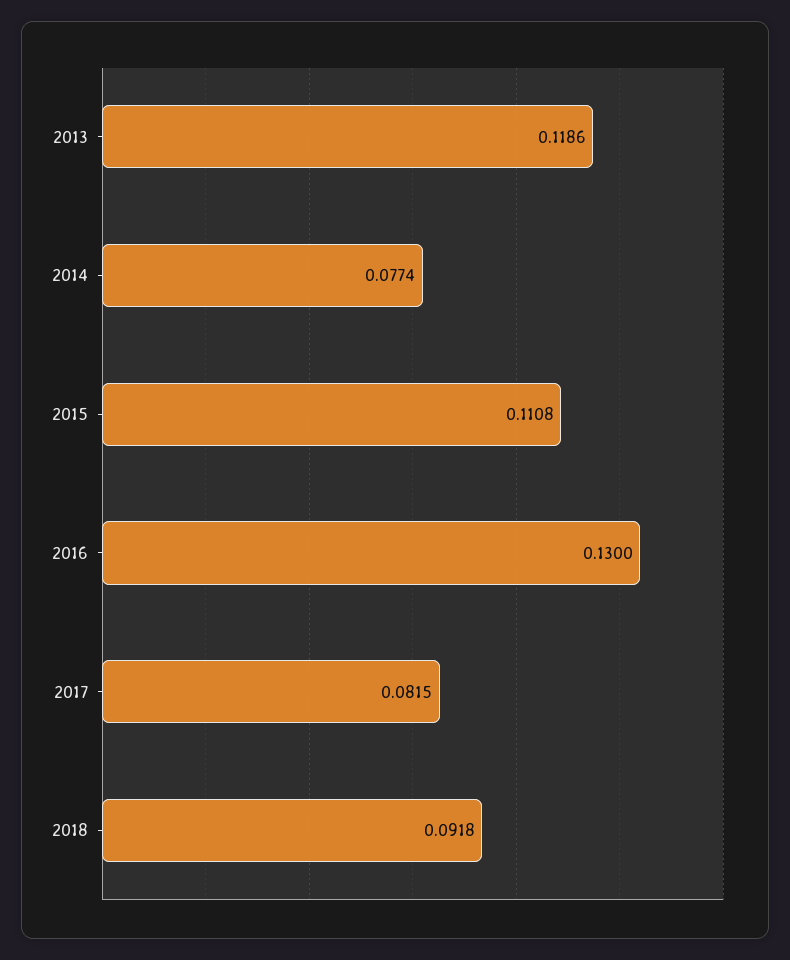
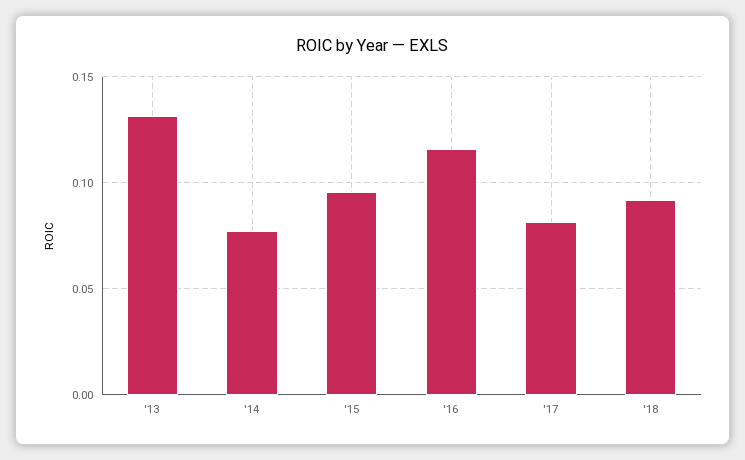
2013: 0.1186 -> 0.13
2015: 0.1108 -> 0.095
2016: 0.13 -> 0.115

